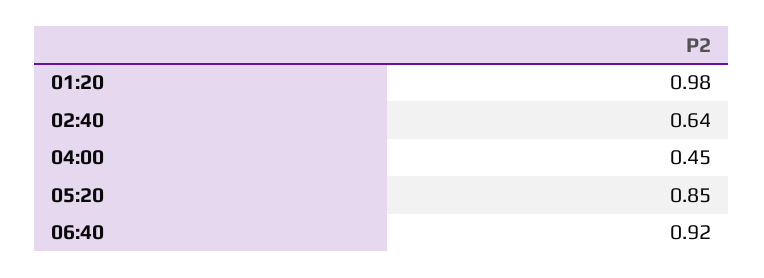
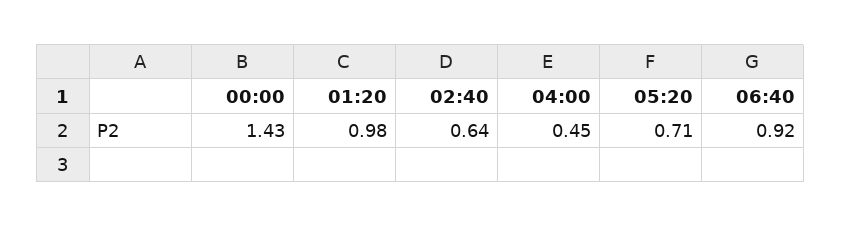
05:20: 0.85 -> 0.71
00:00: none -> 1.43

